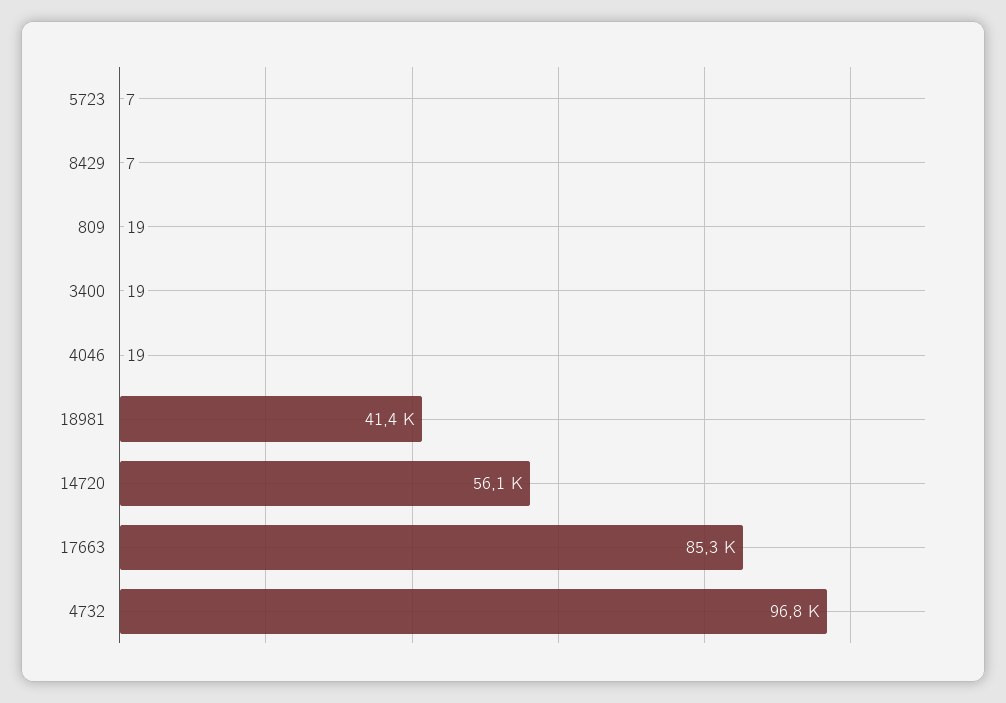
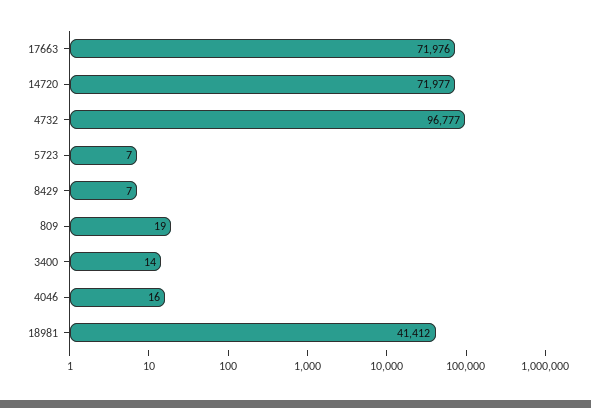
3400: 19 -> 14
4046: 19 -> 16
14720: 56100 -> 71977
17663: 85300 -> 71976

